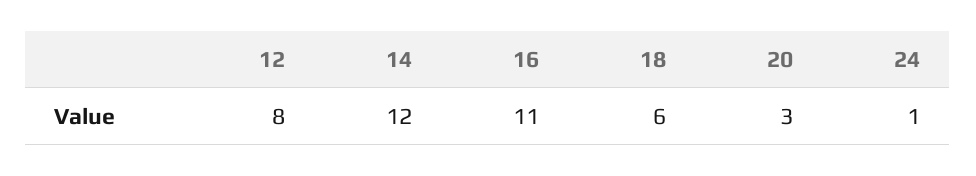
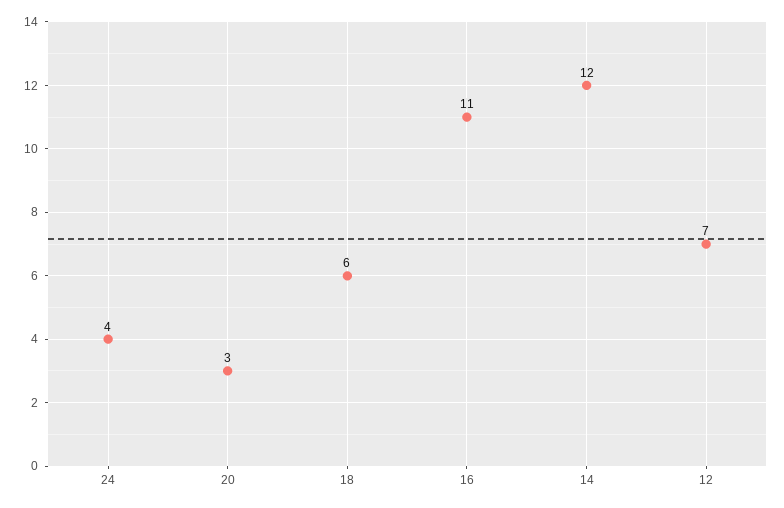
12: 8 -> 7
24: 1 -> 4

